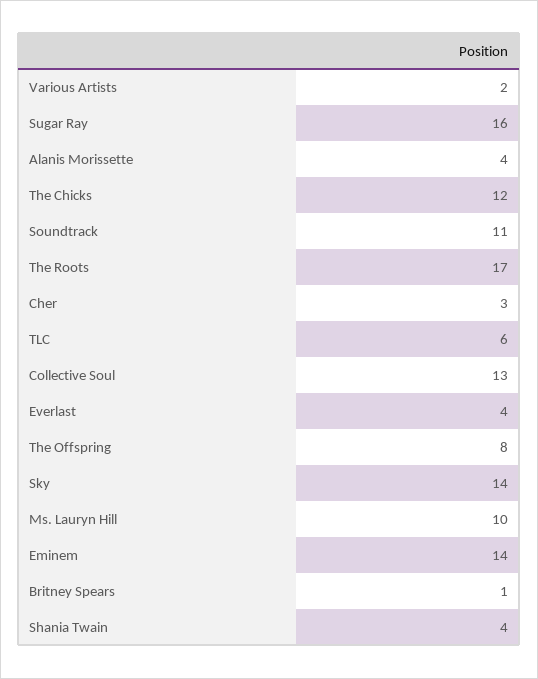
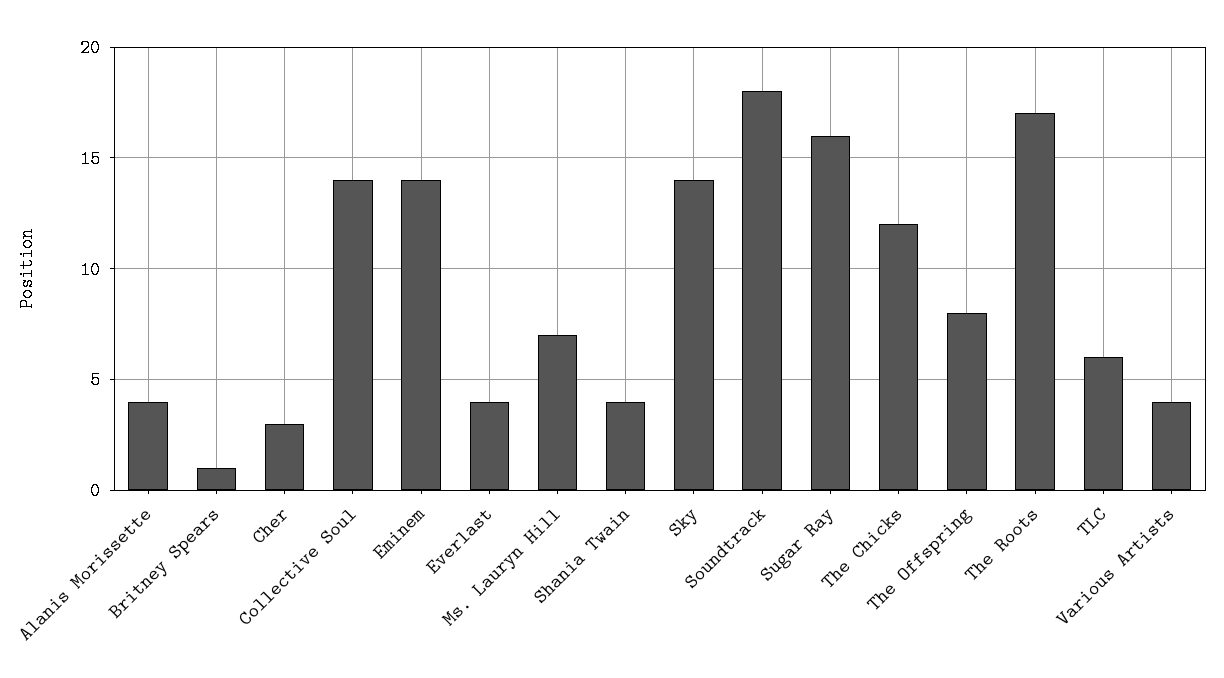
Various Artists: 2 -> 4
Soundtrack: 11 -> 18
Collective Soul: 13 -> 14
Ms. Lauryn Hill: 10 -> 7

